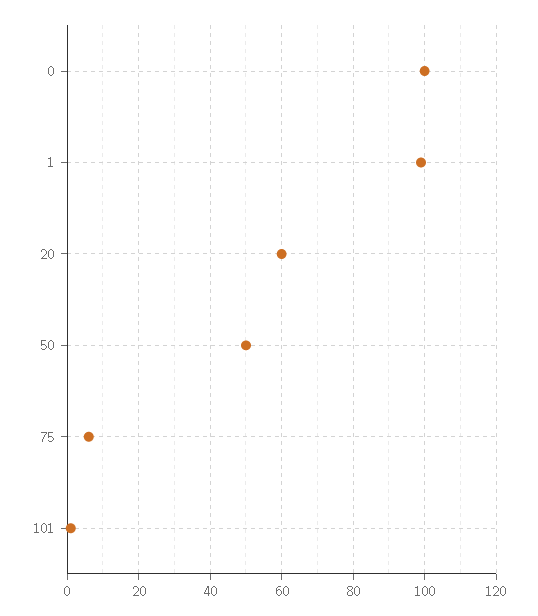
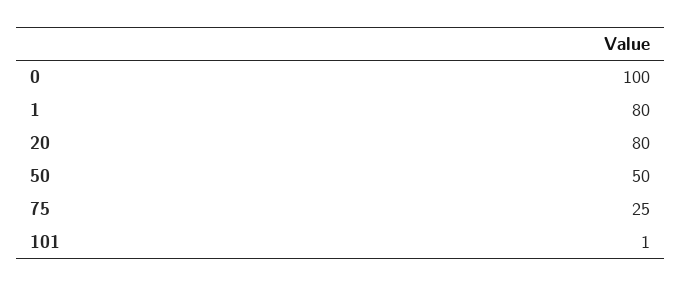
1: 100 -> 80
20: 60 -> 80
75: 5 -> 25

